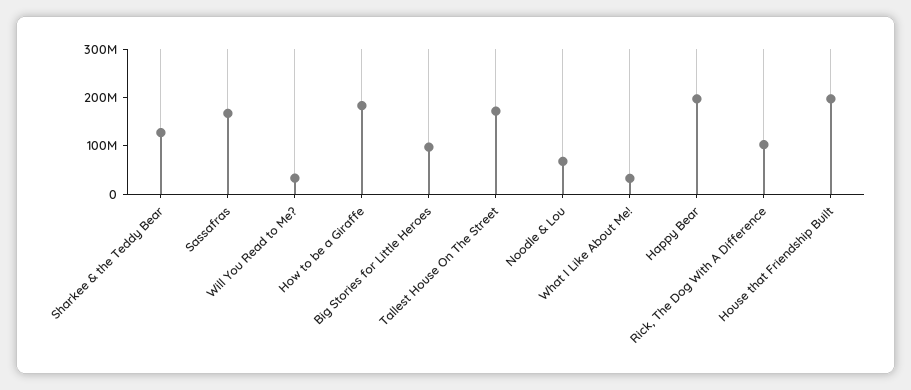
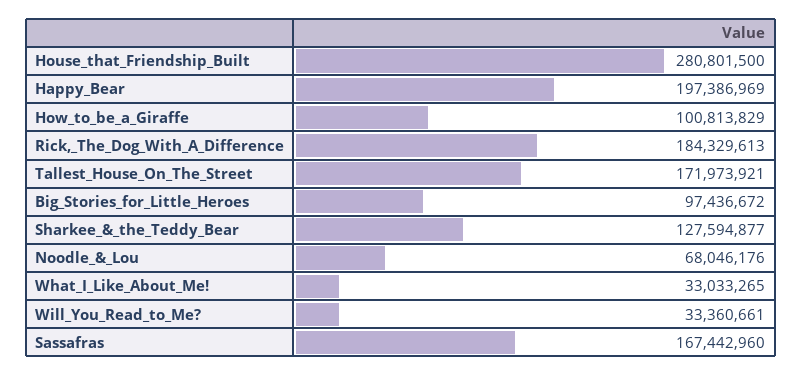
How to be a Giraffe: 180000000 -> 100813829
Rick, The Dog With A Difference: 100000000 -> 184329613
House that Friendship Built: 200000000 -> 280801500

